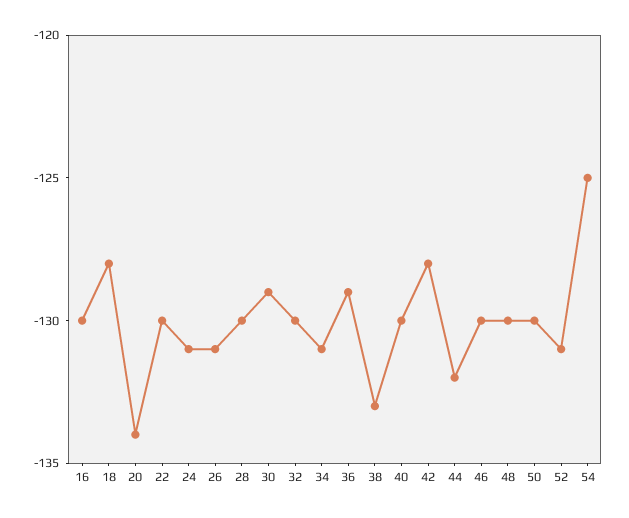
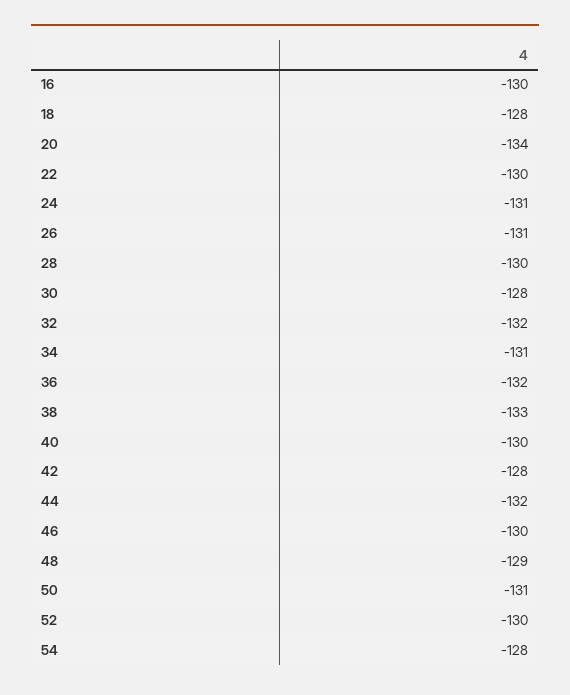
30: -129 -> -128
32: -130 -> -132
36: -129 -> -132
48: -130 -> -129
50: -130 -> -131
52: -131 -> -130
54: -125 -> -128

